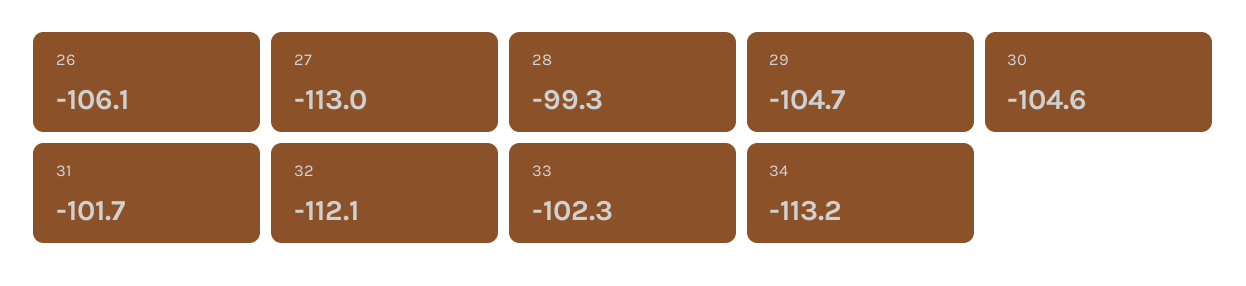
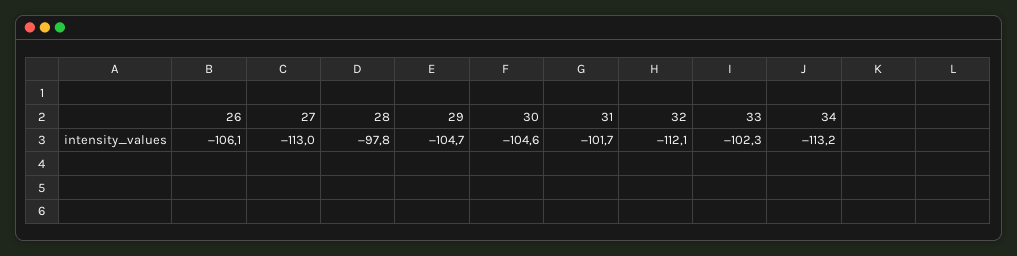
28: -99.3 -> -97.8

